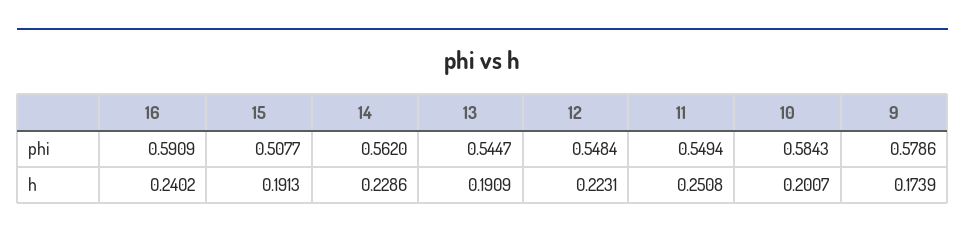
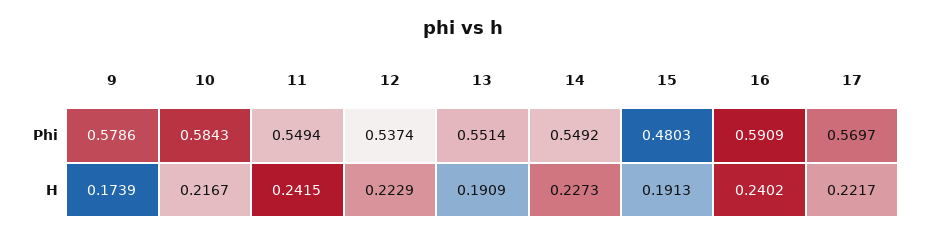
15, phi: 0.5077 -> 0.4803
14, phi: 0.562 -> 0.5492
13, phi: 0.5447 -> 0.5514
12, phi: 0.5484 -> 0.5374
14, h: 0.2286 -> 0.2273
12, h: 0.2231 -> 0.2229
11, h: 0.2508 -> 0.2415
10, h: 0.2007 -> 0.2167
17, phi: none -> 0.5697
17, h: none -> 0.2217

